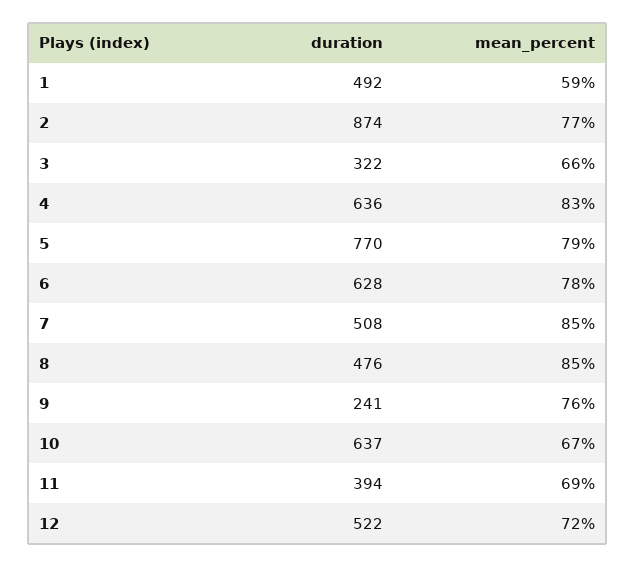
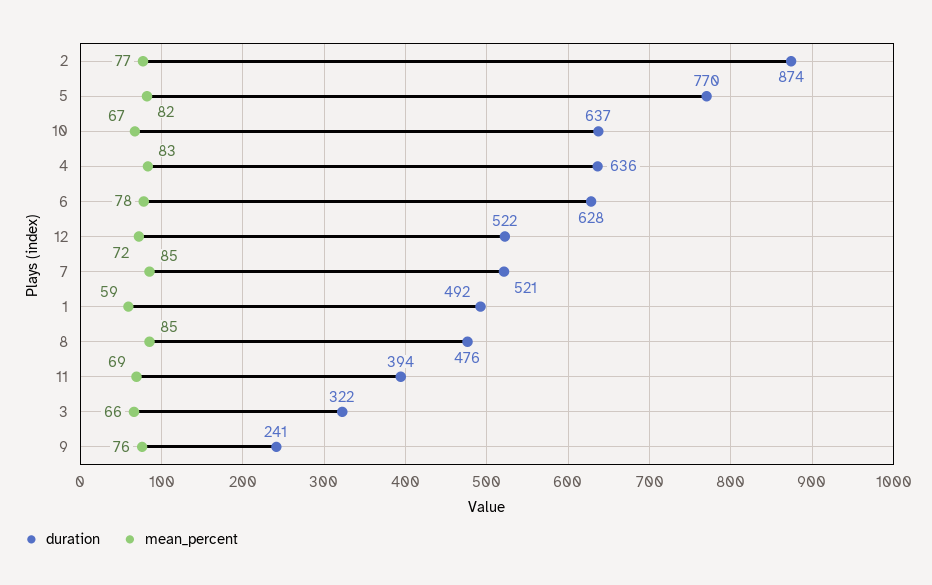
mean_percent, 5: 79 -> 82
duration, 7: 508 -> 521

